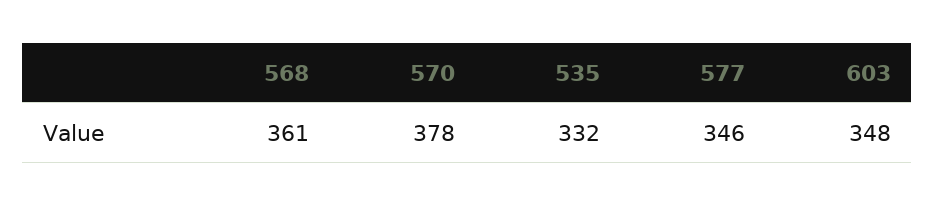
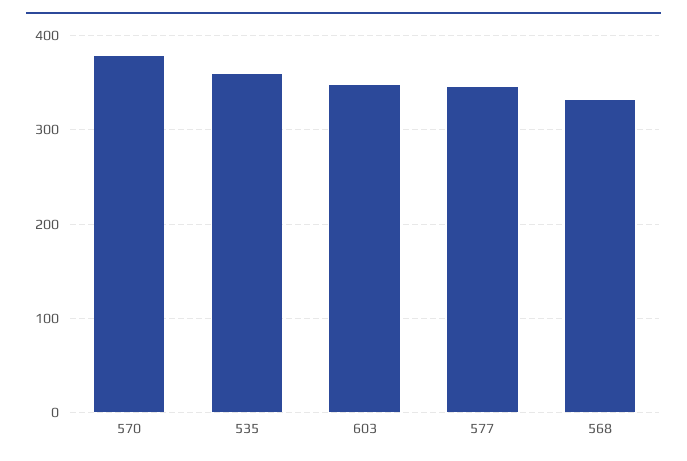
568: 361 -> 330
535: 332 -> 360

